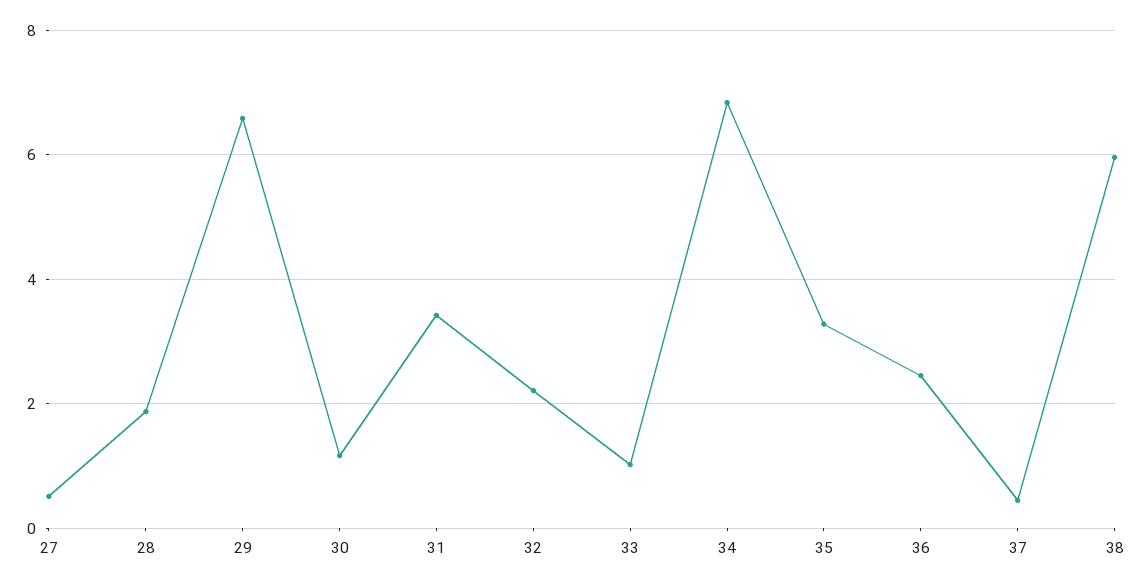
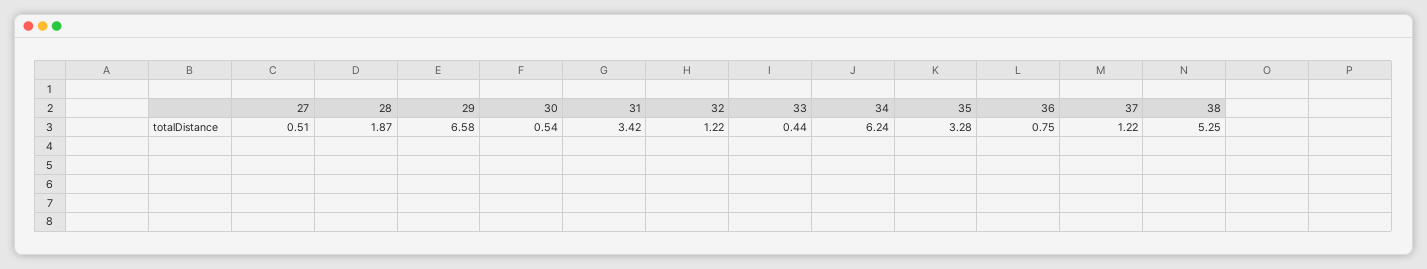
30: 1.2 -> 0.54
32: 2.2 -> 1.22
33: 1 -> 0.44
34: 6.8 -> 6.24
36: 2.4 -> 0.75
37: 0.4 -> 1.22
38: 6 -> 5.25

